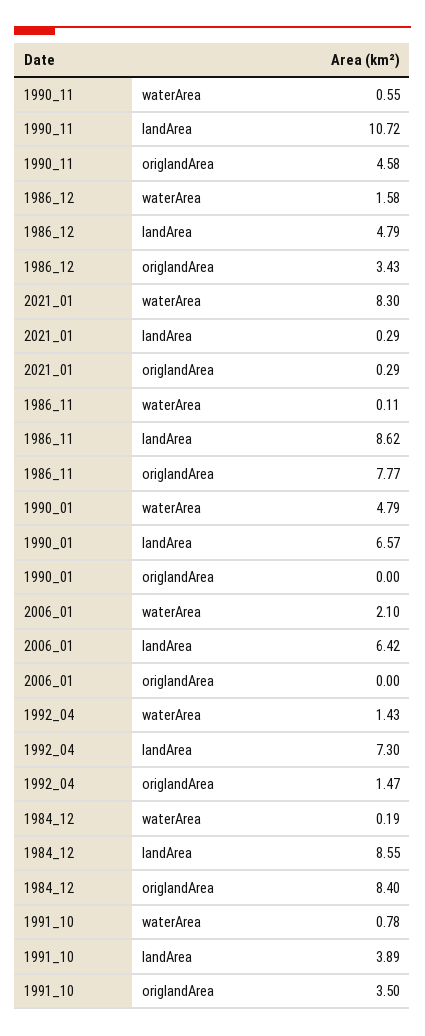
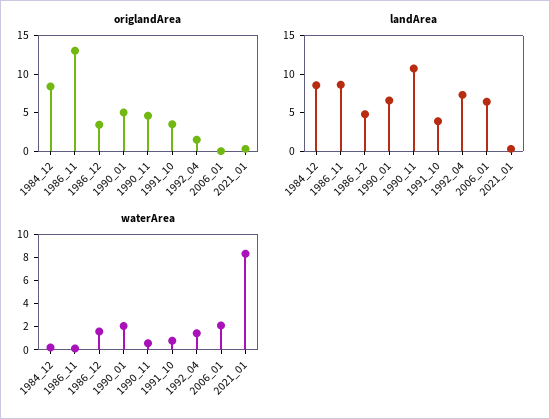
origlandArea, 1986_11: 7.77 -> 12.5
waterArea, 1990_01: 4.79 -> 2
origlandArea, 1990_01: 0 -> 5

